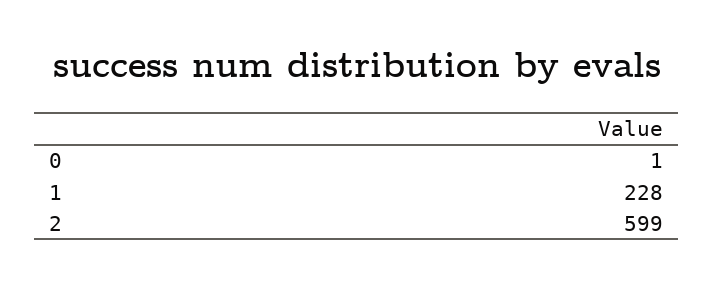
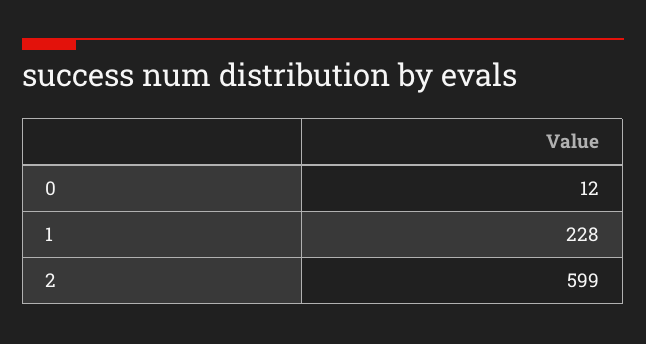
0: 1 -> 12

